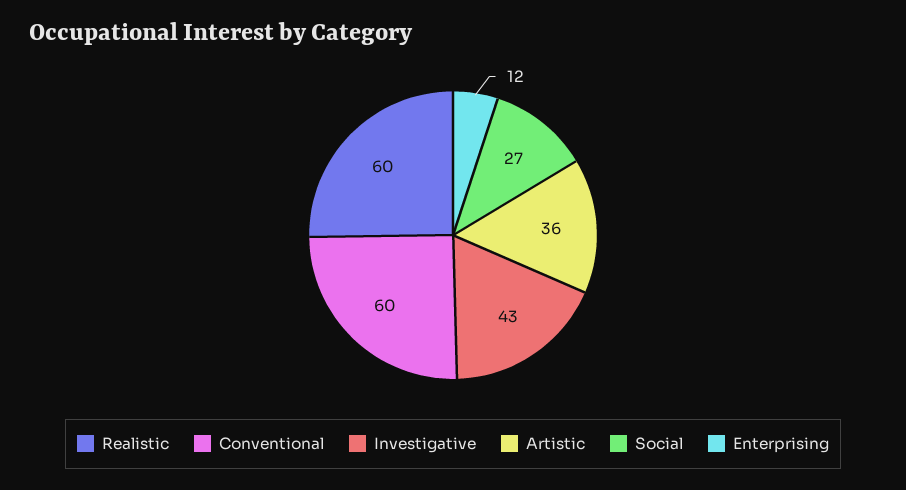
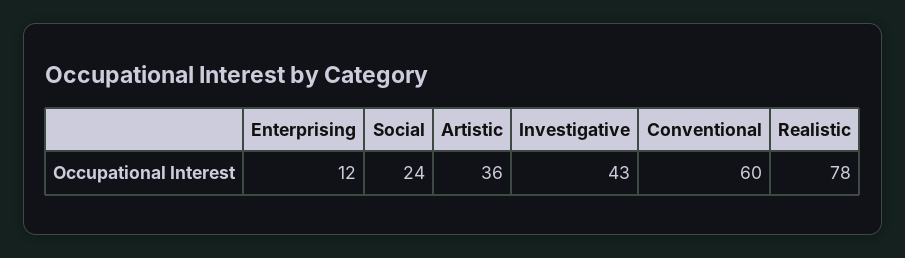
Realistic: 60 -> 78
Social: 27 -> 24

